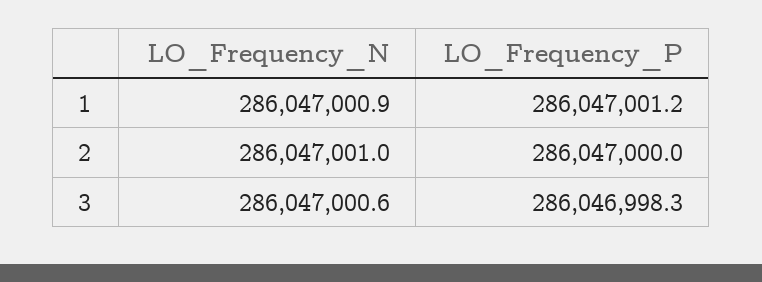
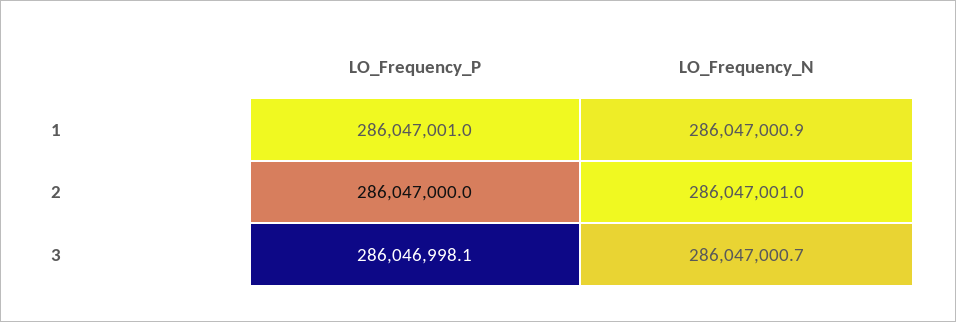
LO_Frequency_P, 1: 286047001.2 -> 286047001
LO_Frequency_N, 3: 286047000.6 -> 286047000.7
LO_Frequency_P, 3: 286046998.3 -> 286046998.1

